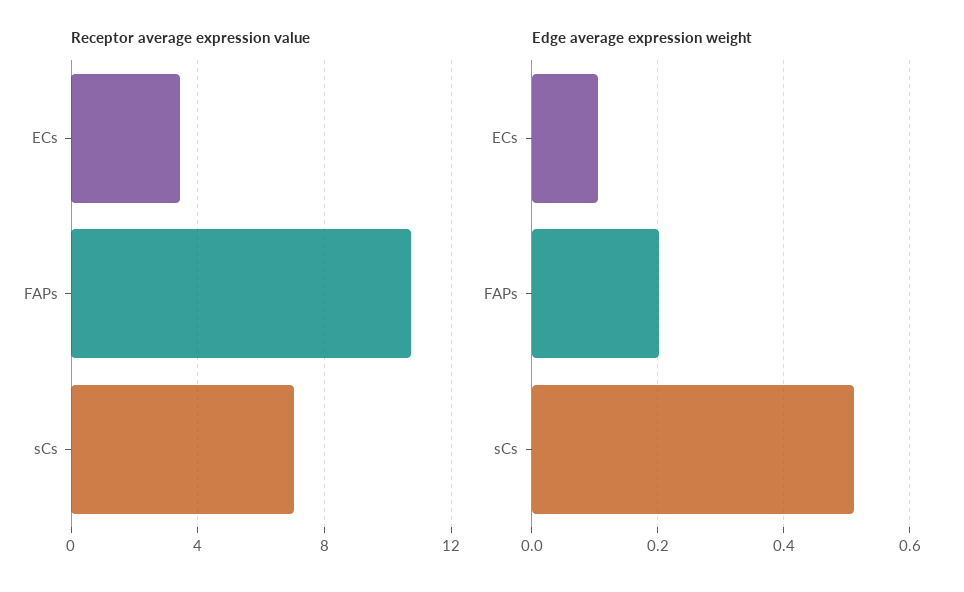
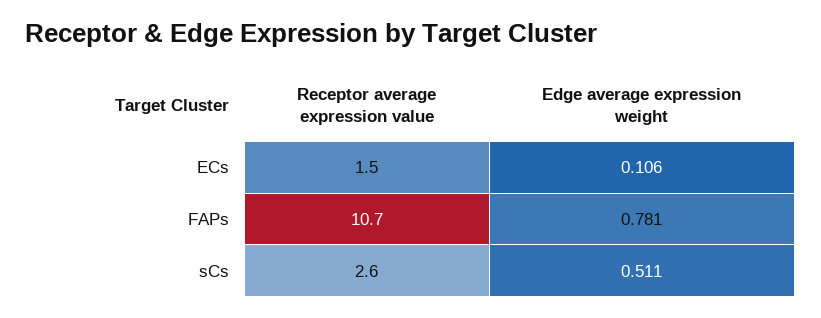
Receptor average expression value, ECs: 3.5 -> 1.5
Receptor average expression value, sCs: 7 -> 2.6
Edge average expression weight, FAPs: 0.2 -> 0.781

